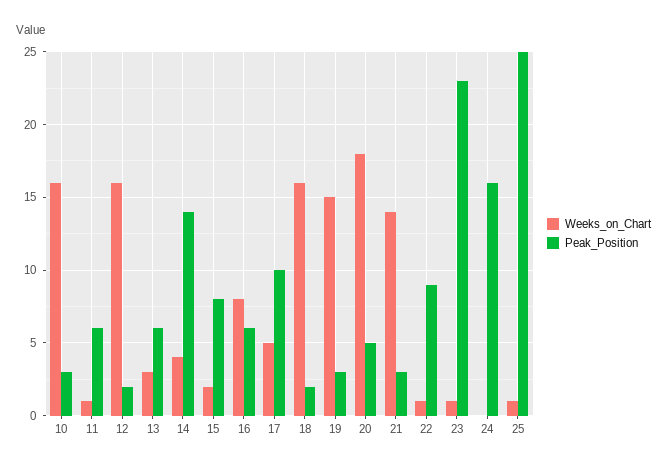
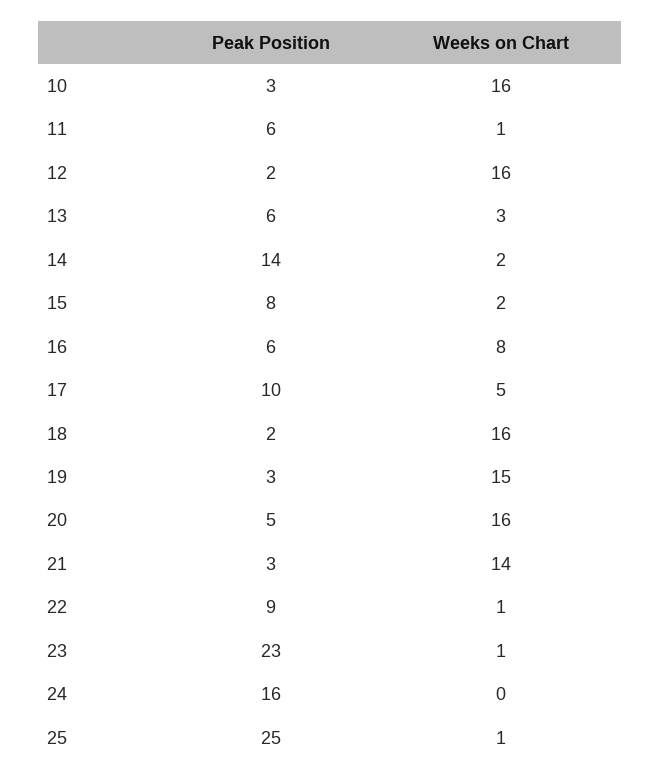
Weeks_on_Chart, 14: 4 -> 2
Weeks_on_Chart, 20: 18 -> 16

